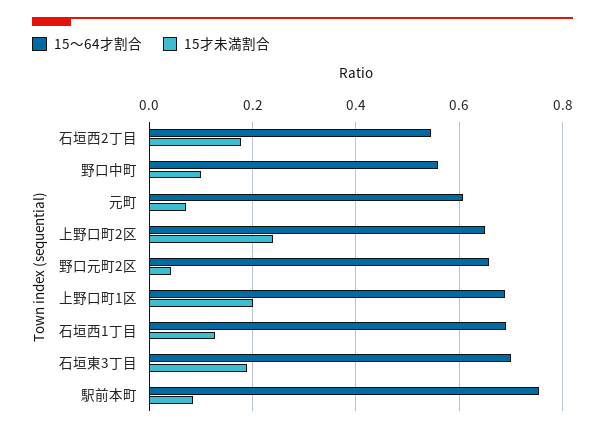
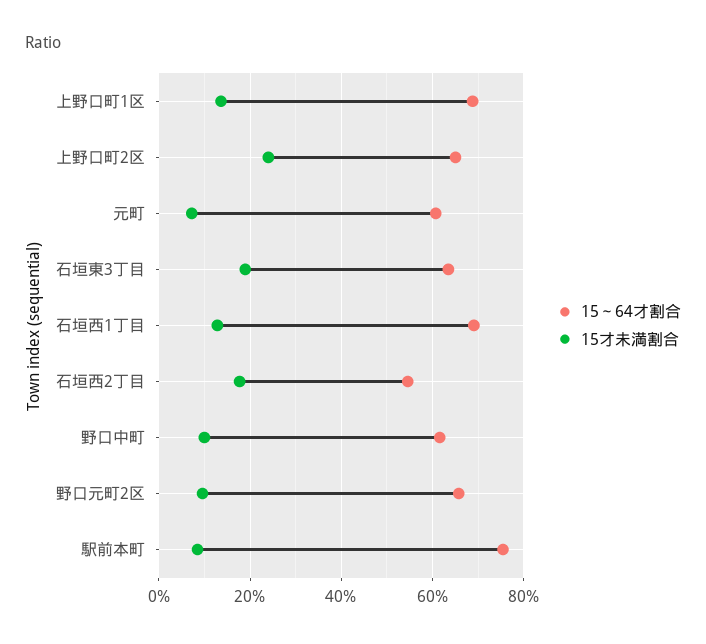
15～64才割合, 野口中町: 0.56 -> 0.62
15才未満割合, 野口元町2区: 0.04 -> 0.1
15才未満割合, 上野口町1区: 0.2 -> 0.14
15～64才割合, 石垣東3丁目: 0.7 -> 0.64

